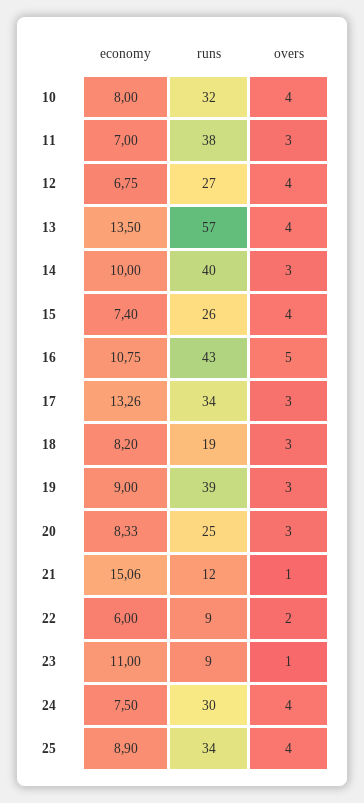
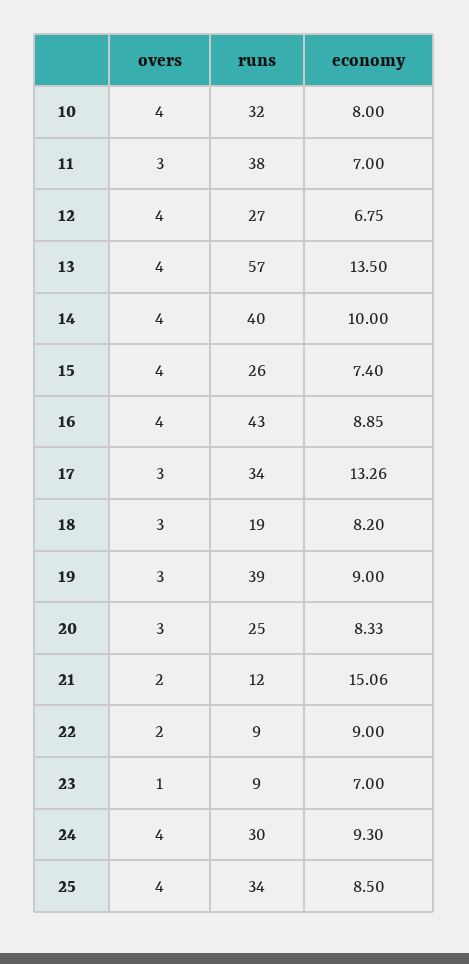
overs, 14: 3 -> 4
economy, 16: 10.75 -> 8.85
overs, 16: 5 -> 4
overs, 21: 1 -> 2
economy, 22: 6 -> 9
economy, 23: 11 -> 7
economy, 24: 7.5 -> 9.3
economy, 25: 8.9 -> 8.5

